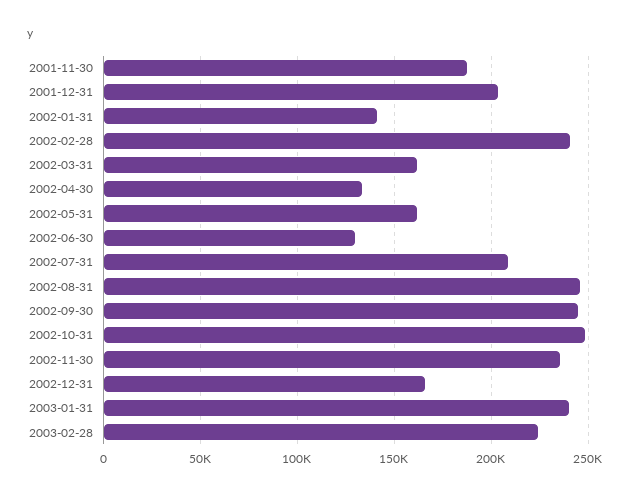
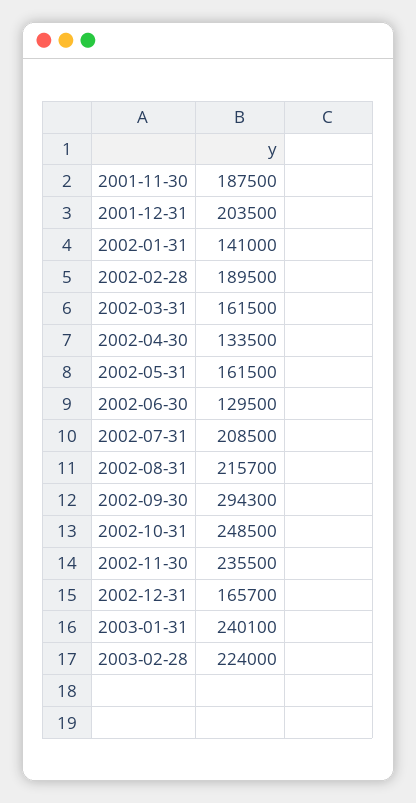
2002-02-28: 240000 -> 189500
2002-08-31: 245000 -> 215700
2002-09-30: 245000 -> 294300

